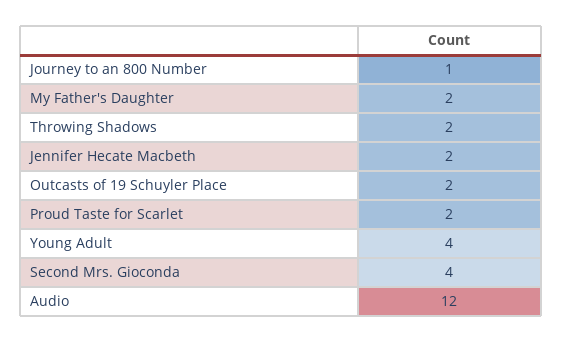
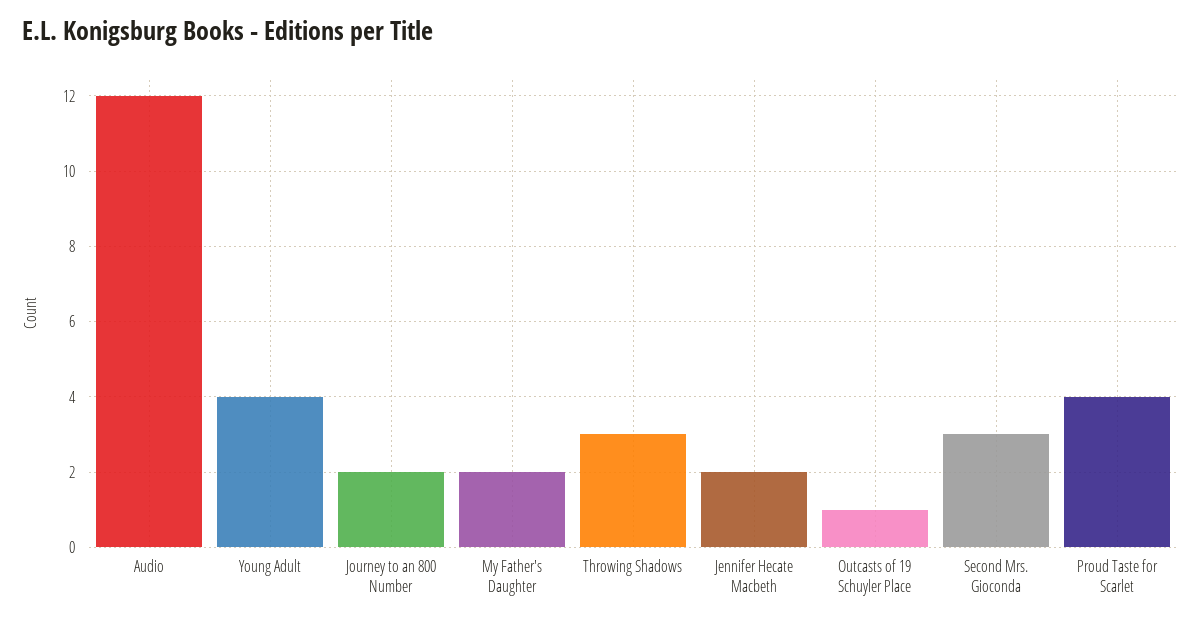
Journey to an 800 Number: 1 -> 2
Throwing Shadows: 2 -> 3
Outcasts of 19 Schuyler Place: 2 -> 1
Proud Taste for Scarlet: 2 -> 4
Second Mrs. Gioconda: 4 -> 3

